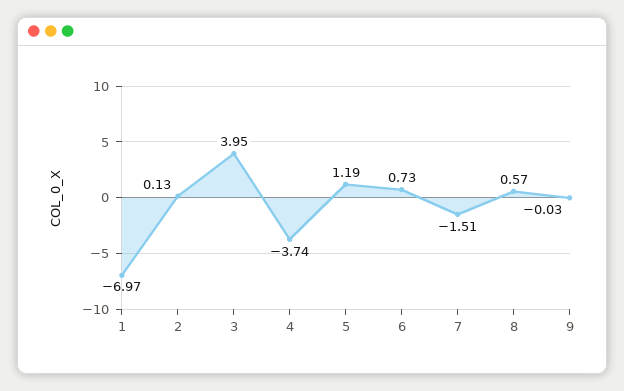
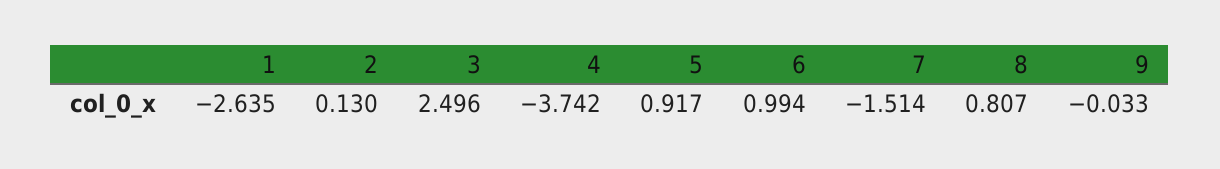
1: -6.97 -> -2.635
3: 3.95 -> 2.496
5: 1.19 -> 0.917
6: 0.73 -> 0.994
8: 0.57 -> 0.807

